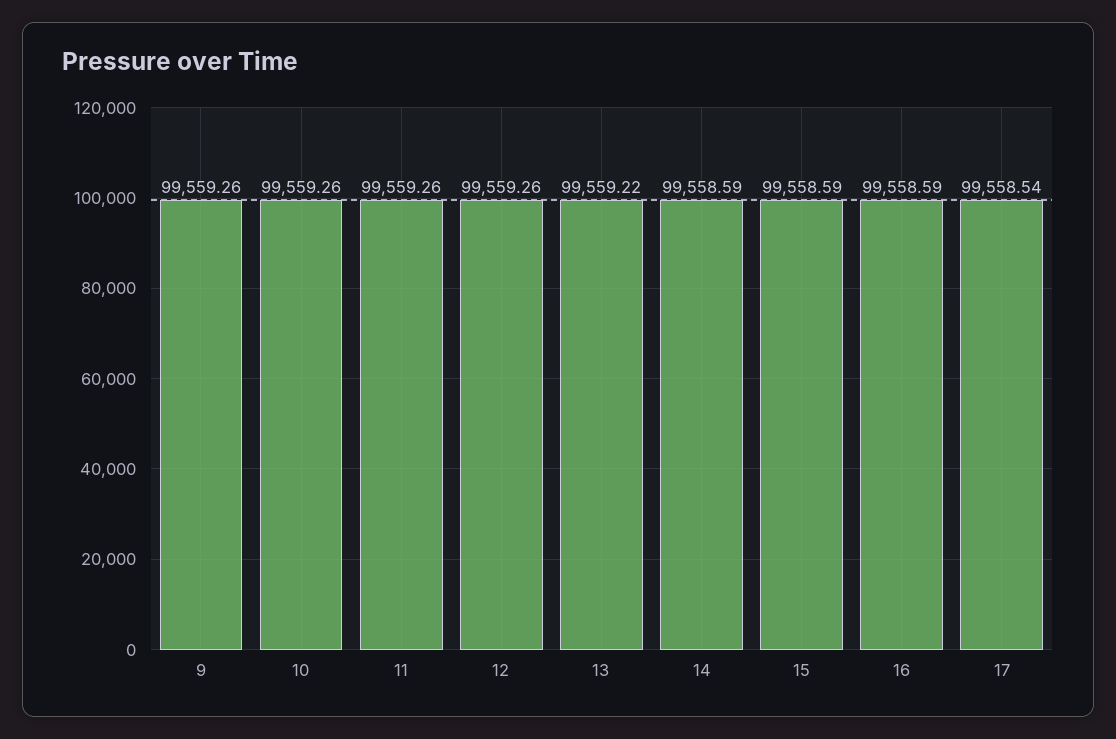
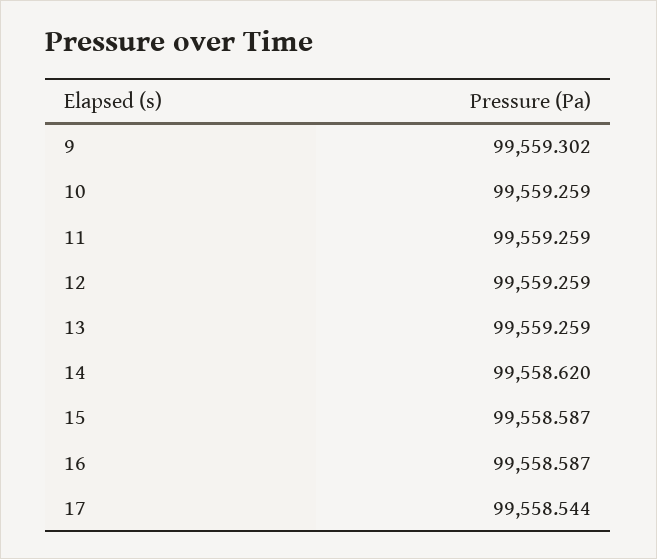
9: 99559.26 -> 99559.302
13: 99559.22 -> 99559.259
14: 99558.59 -> 99558.62

